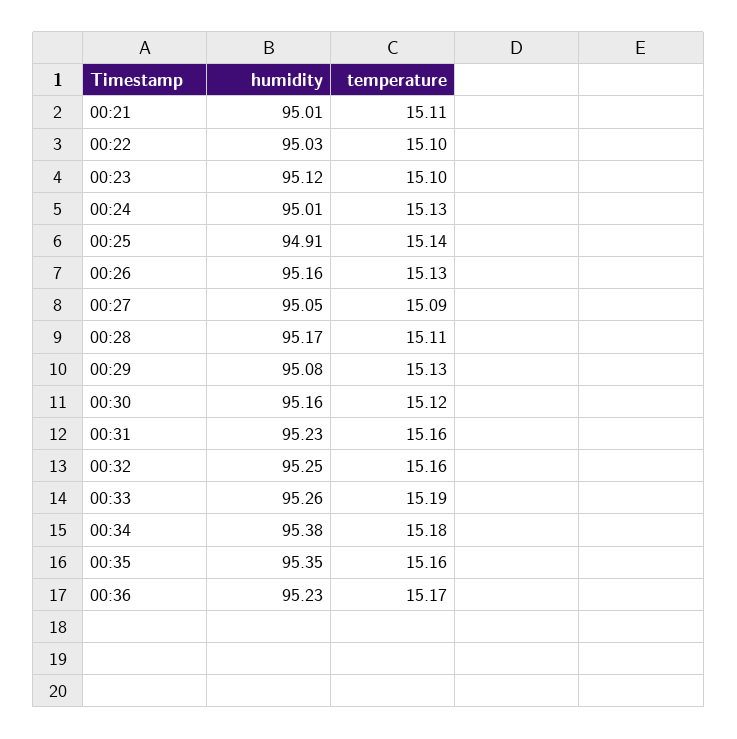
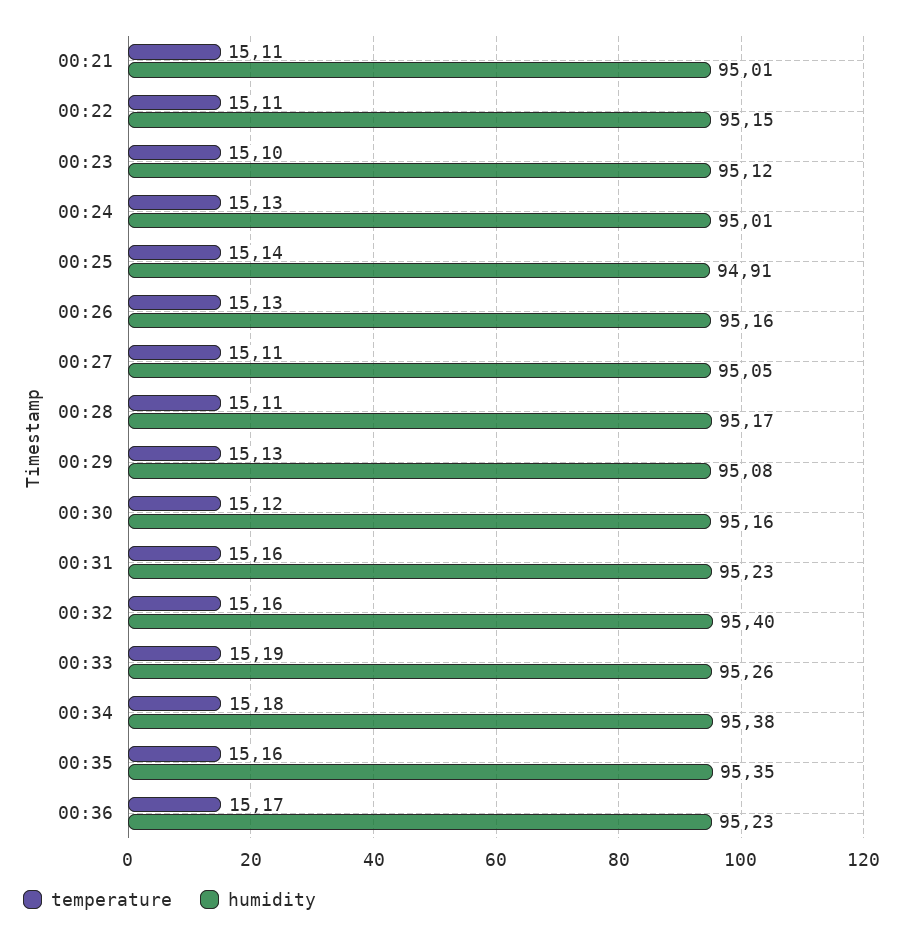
humidity, 00:22: 95.03 -> 95.15
temperature, 00:22: 15.1 -> 15.11
temperature, 00:27: 15.09 -> 15.11
humidity, 00:32: 95.25 -> 95.4

